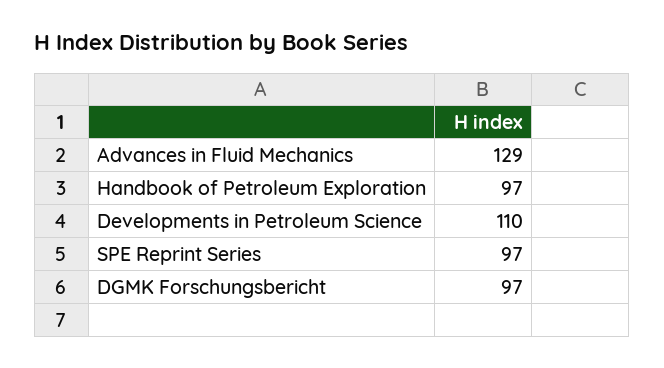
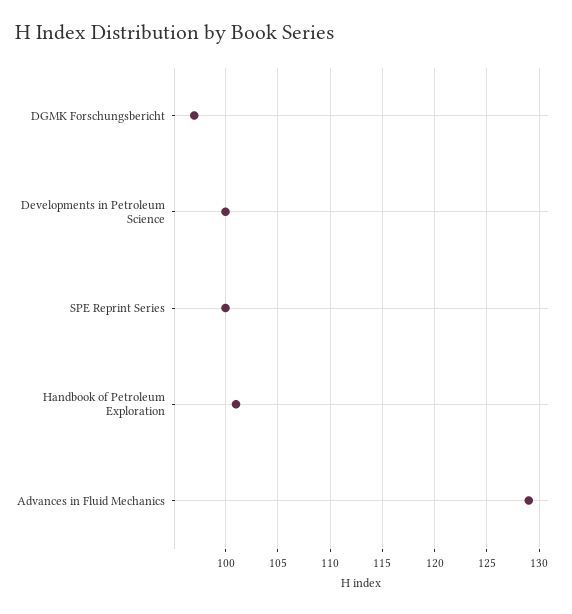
Handbook of Petroleum Exploration: 97 -> 101
Developments in Petroleum Science: 110 -> 100
SPE Reprint Series: 97 -> 100

